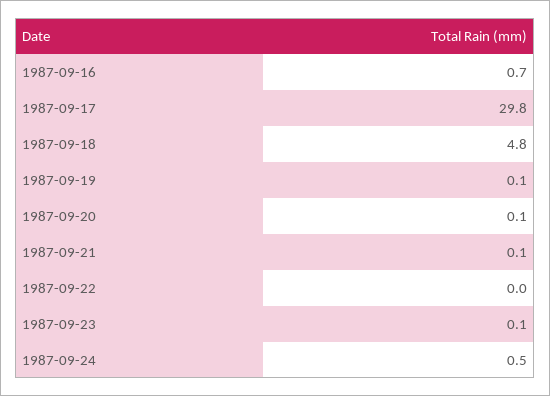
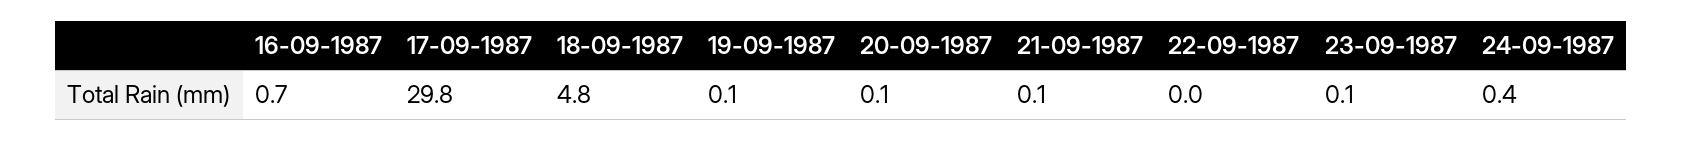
1987-09-24: 0.5 -> 0.4

